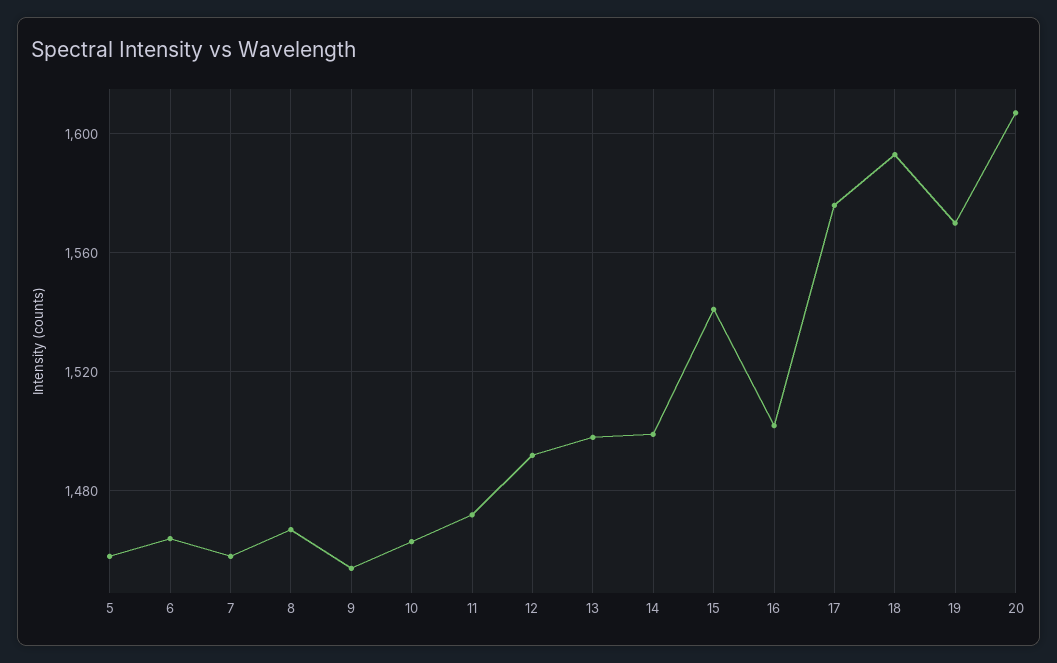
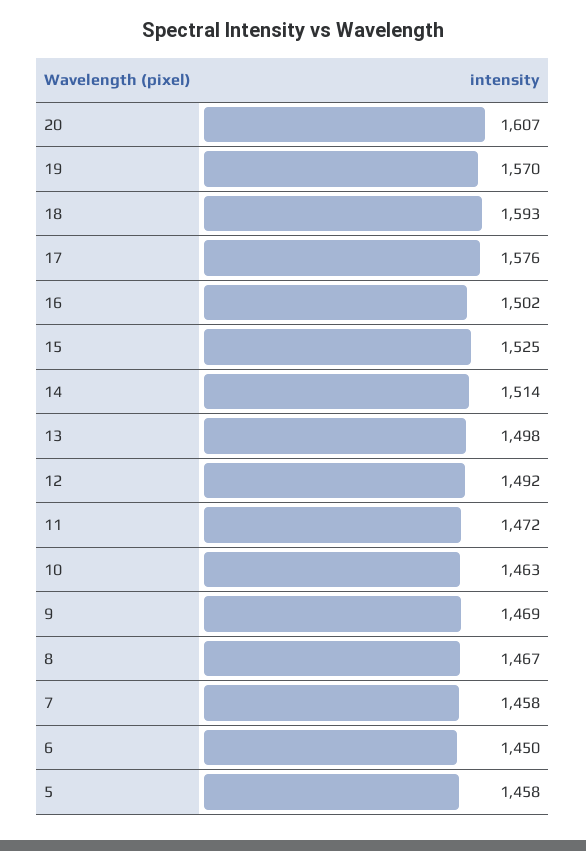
6: 1465 -> 1450
9: 1455 -> 1469
14: 1500 -> 1514
15: 1540 -> 1525

